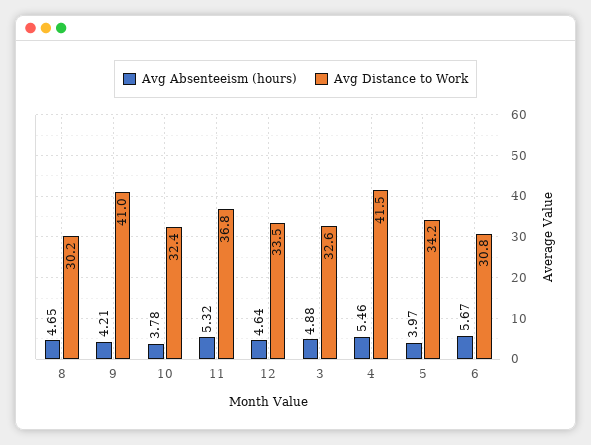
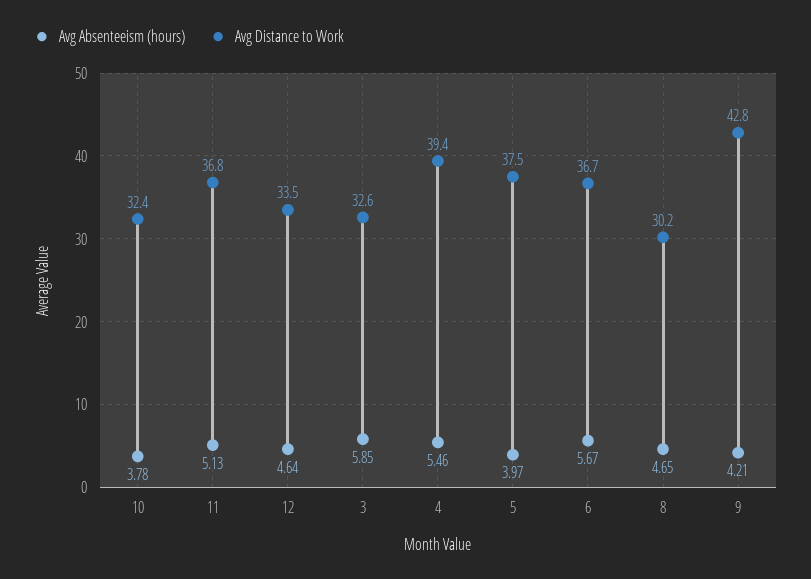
Avg Distance to Work, 9: 41 -> 42.8
Avg Absenteeism (hours), 11: 5.32 -> 5.13
Avg Absenteeism (hours), 3: 4.88 -> 5.85
Avg Distance to Work, 4: 41.5 -> 39.4
Avg Distance to Work, 5: 34.2 -> 37.5
Avg Distance to Work, 6: 30.8 -> 36.7

